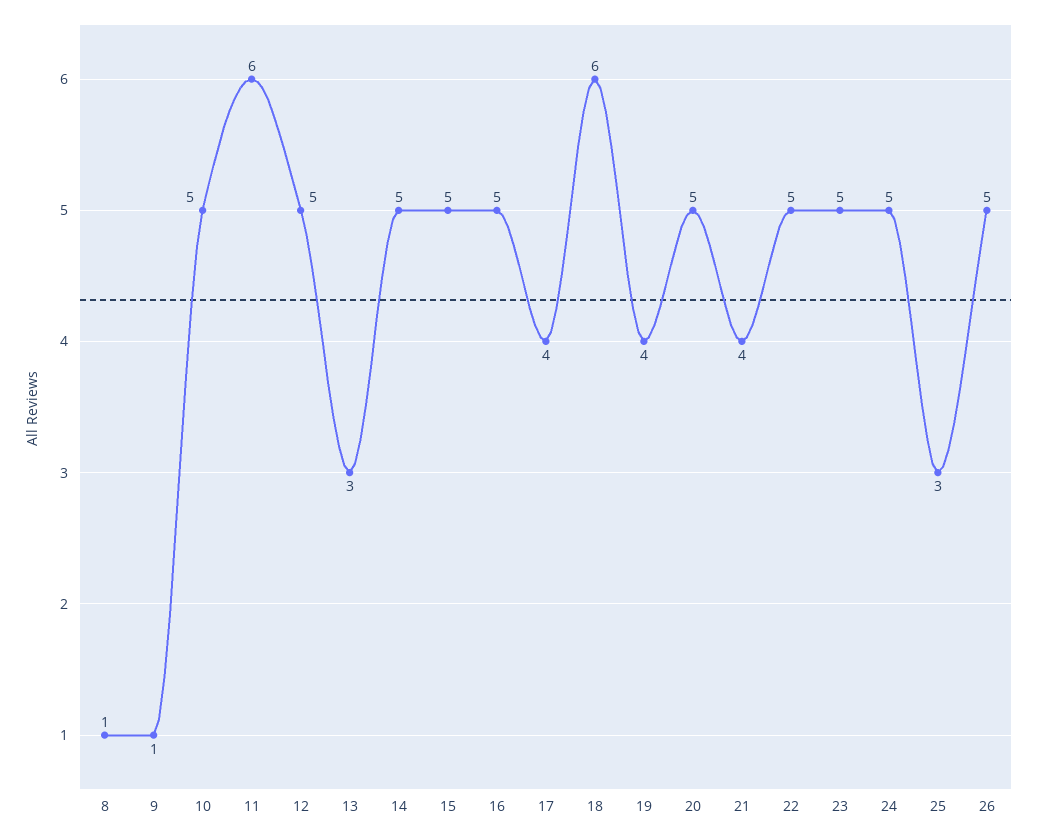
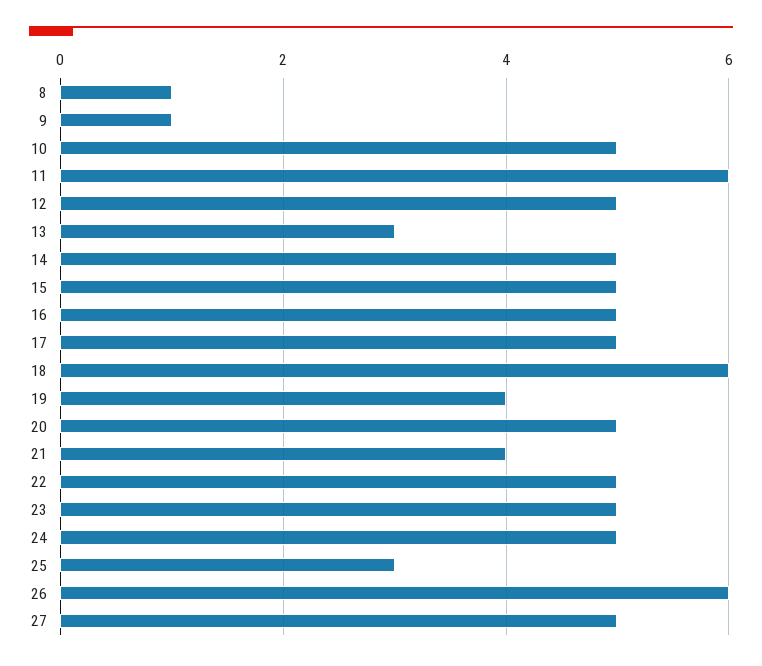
17: 4 -> 5
26: 5 -> 6
27: none -> 5

